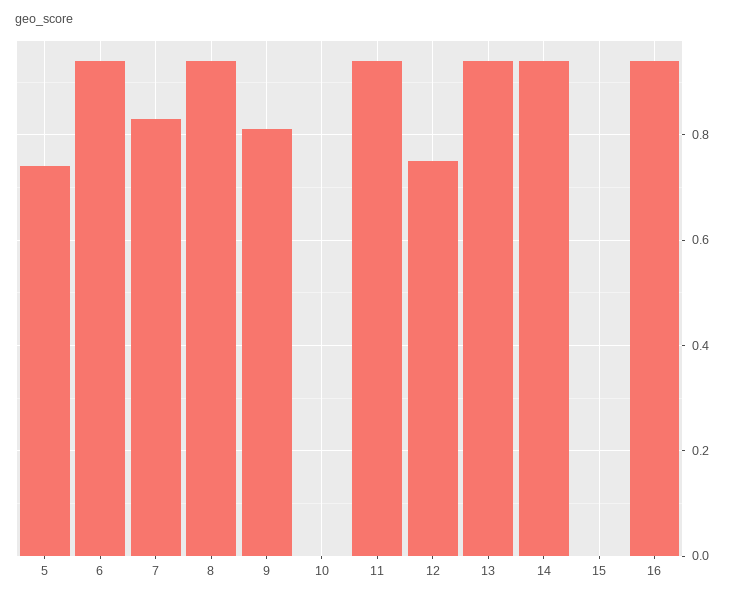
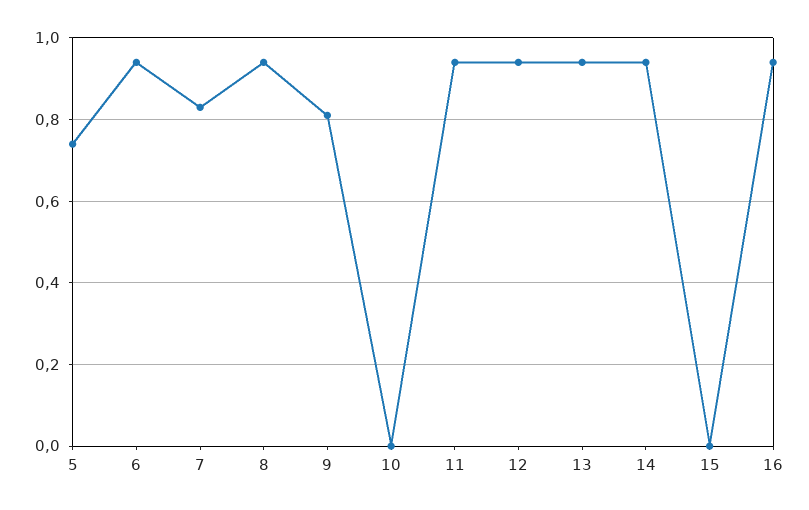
12: 0.75 -> 0.95

